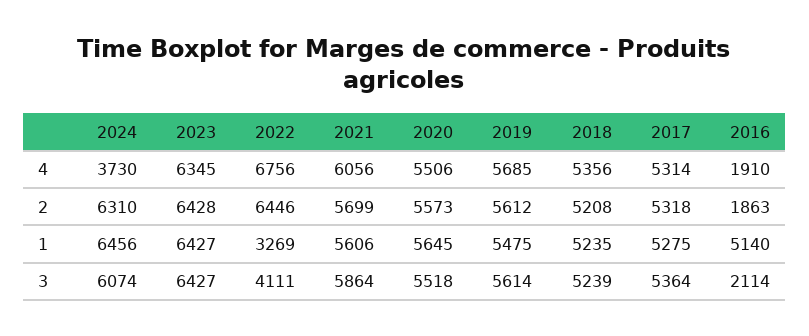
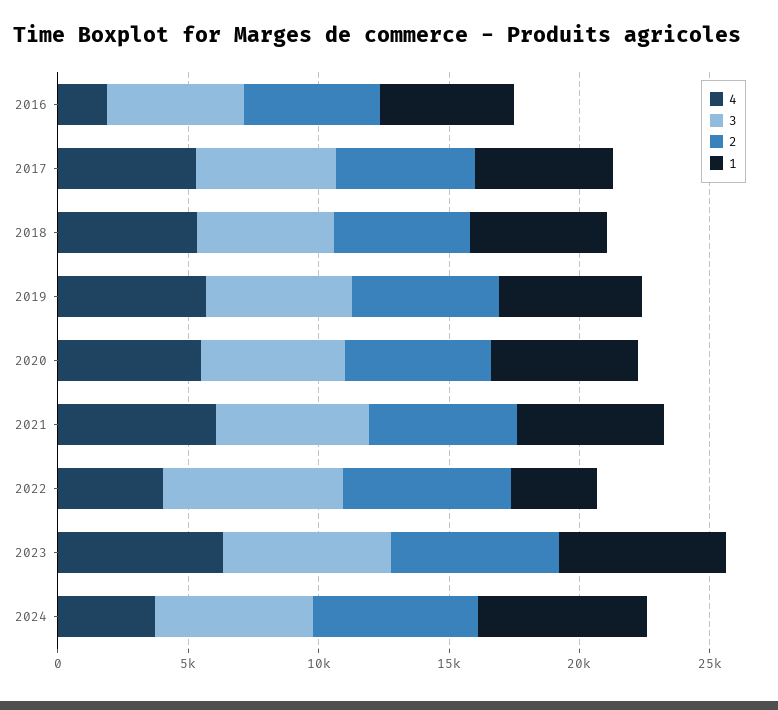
4, 2022: 6756 -> 4000
2, 2016: 1863 -> 5000
3, 2022: 4111 -> 7000
3, 2016: 2114 -> 5000

